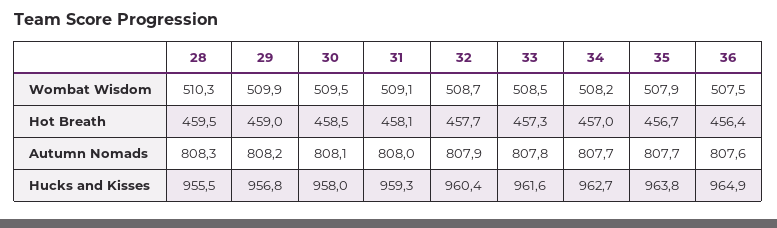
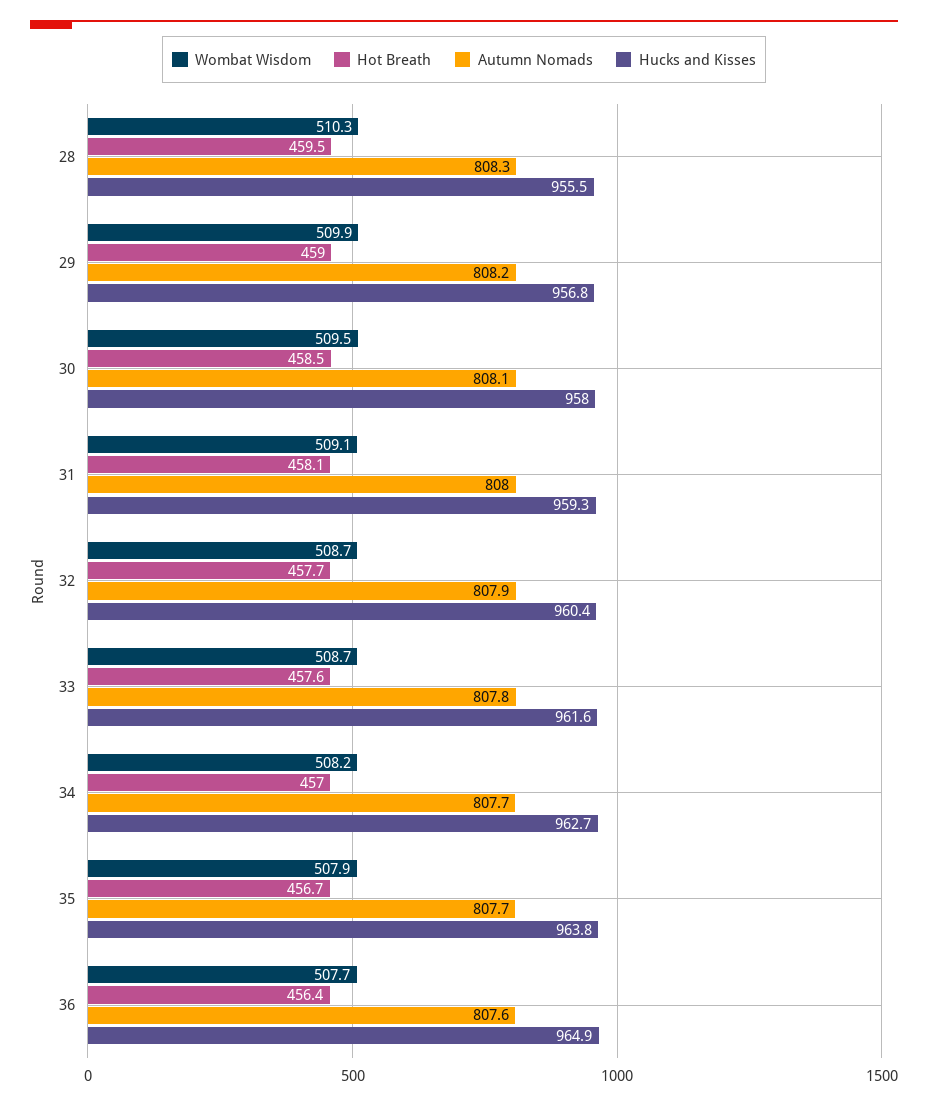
Wombat Wisdom, 33: 508.5 -> 508.7
Wombat Wisdom, 36: 507.5 -> 507.7
Hot Breath, 33: 457.3 -> 457.6

